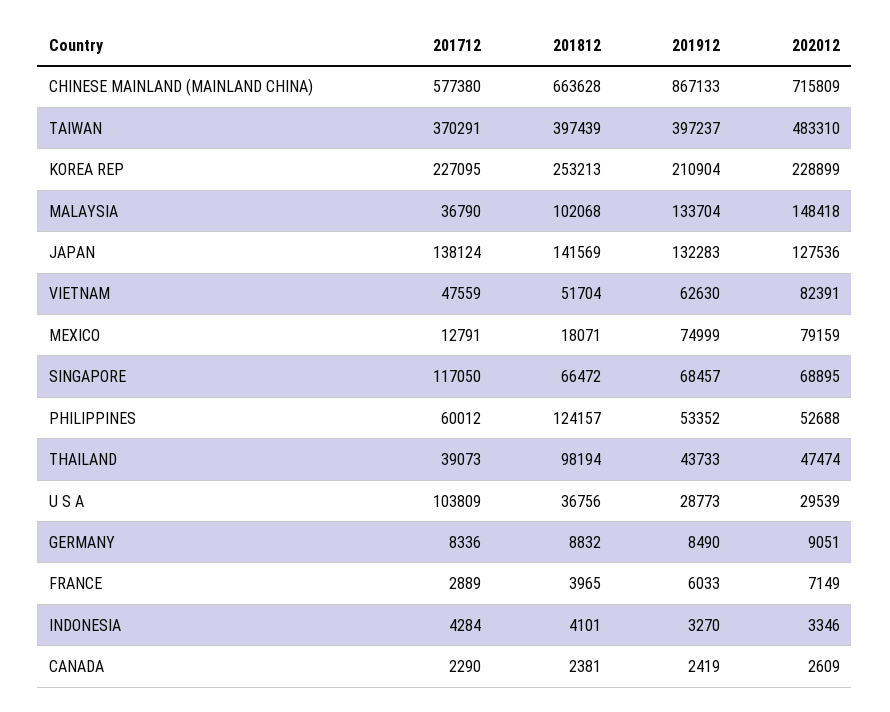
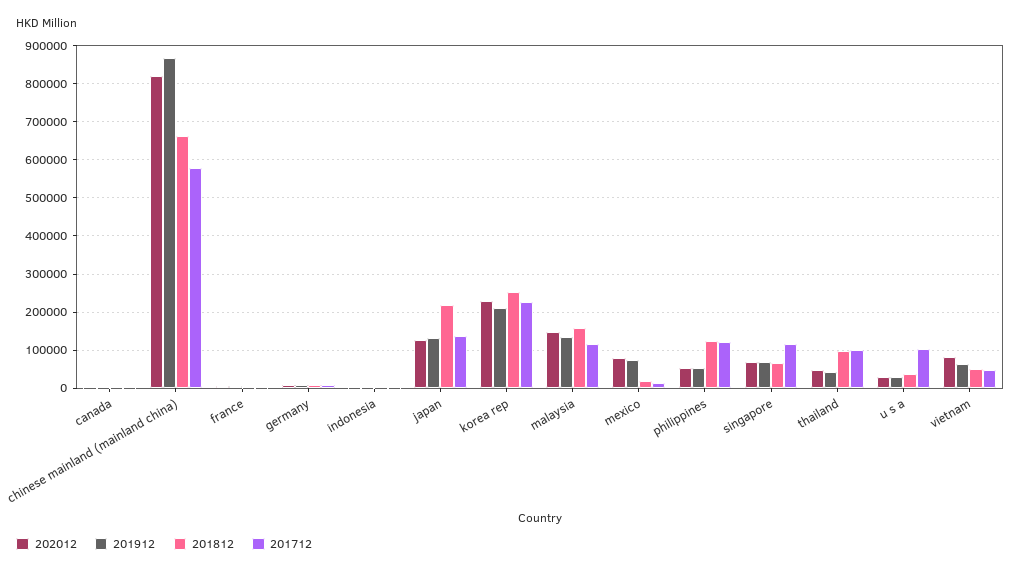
202012, CHINESE MAINLAND (MAINLAND CHINA): 715809 -> 820000
201712, TAIWAN: 370291 -> none
201812, TAIWAN: 397439 -> none
201912, TAIWAN: 397237 -> none
202012, TAIWAN: 483310 -> none
201712, MALAYSIA: 36790 -> 120000
201812, MALAYSIA: 102068 -> 160000
201812, JAPAN: 141569 -> 220000
201712, PHILIPPINES: 60012 -> 120000
201712, THAILAND: 39073 -> 100000

